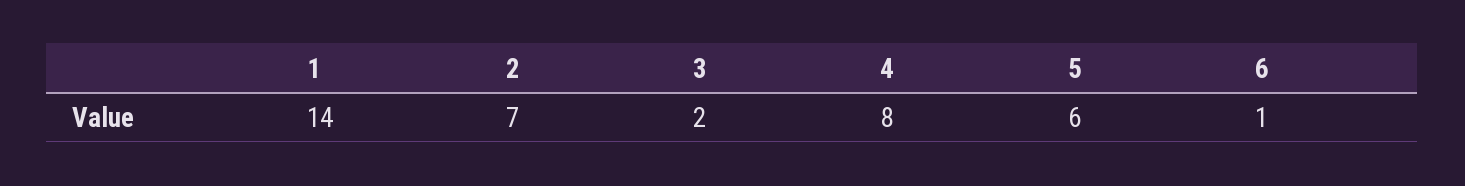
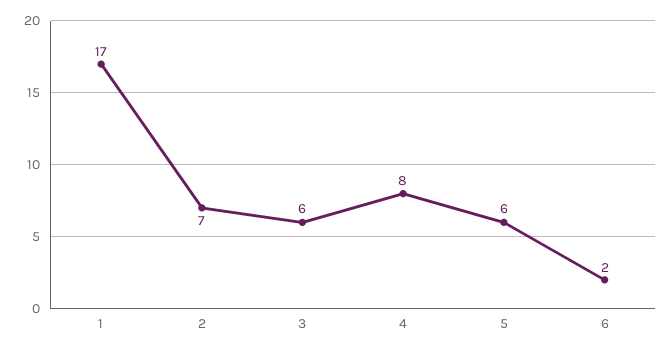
1: 14 -> 17
3: 2 -> 6
6: 1 -> 2

